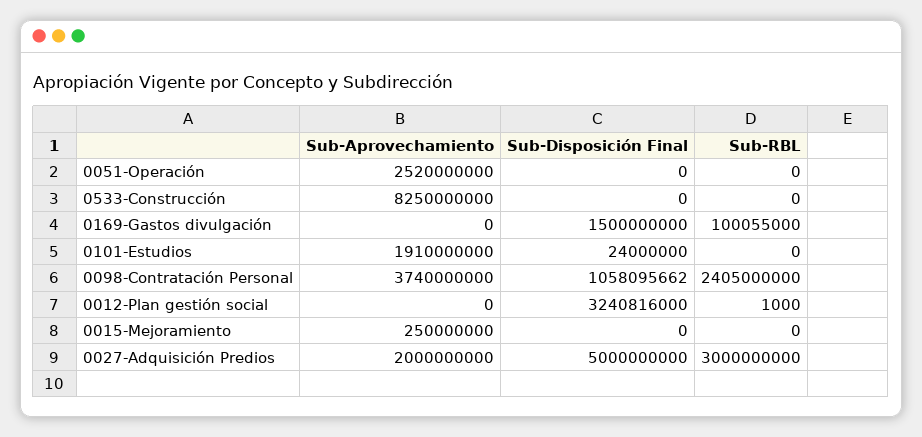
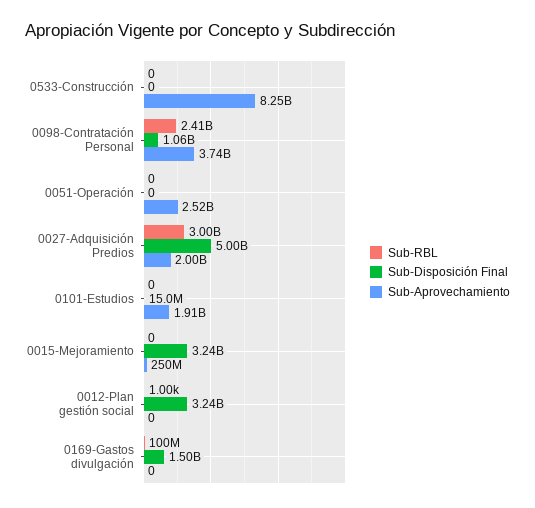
Sub-Disposición Final, 0101-Estudios: 24000000 -> 15000000
Sub-Disposición Final, 0015-Mejoramiento: 0 -> 3240000000

